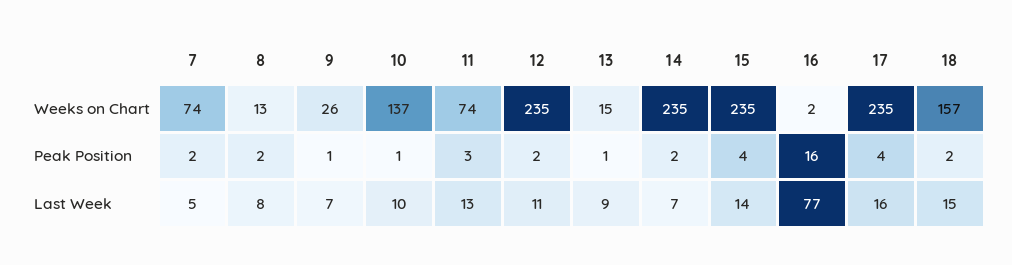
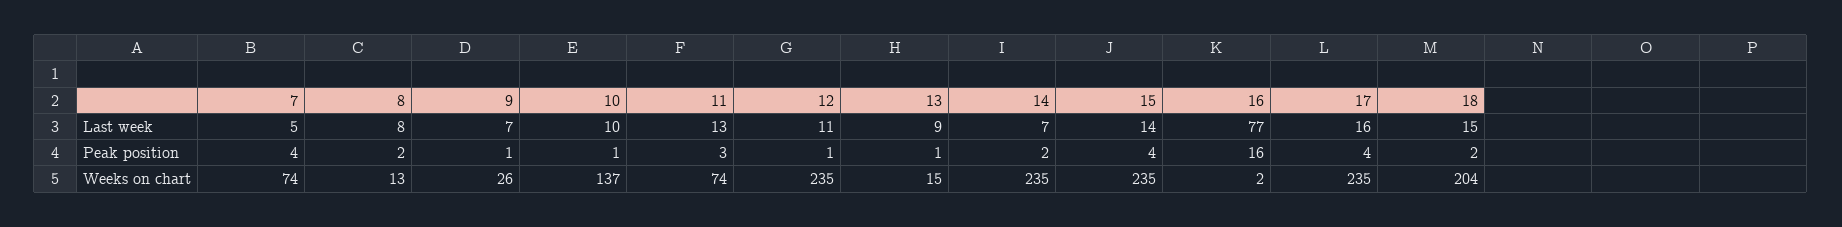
18, Weeks on Chart: 157 -> 204
7, Peak Position: 2 -> 4
12, Peak Position: 2 -> 1

